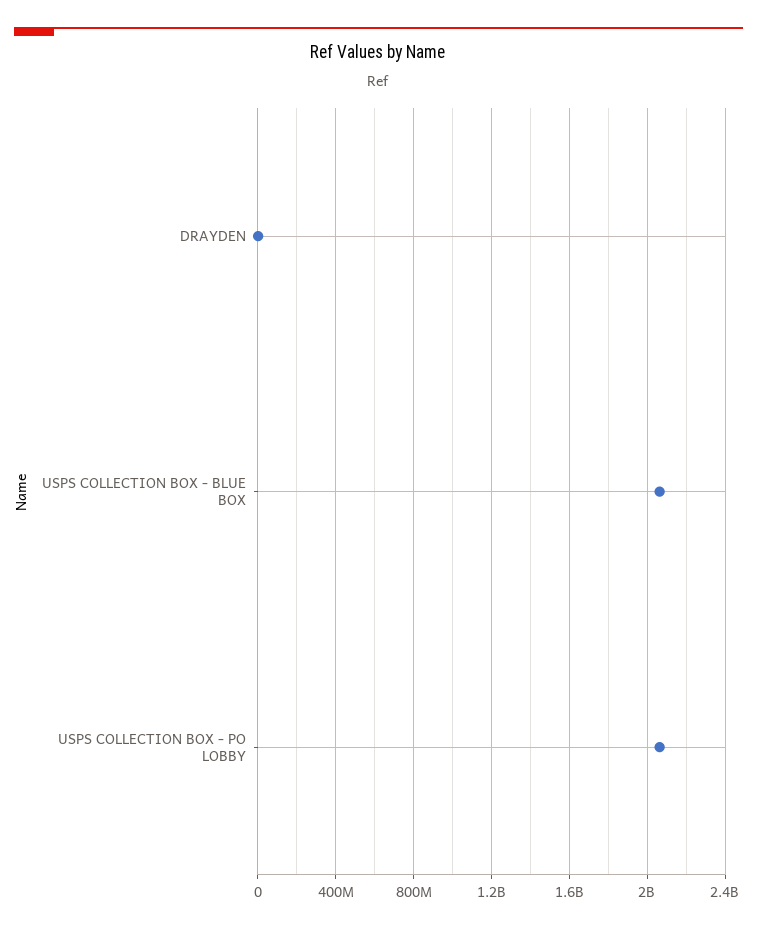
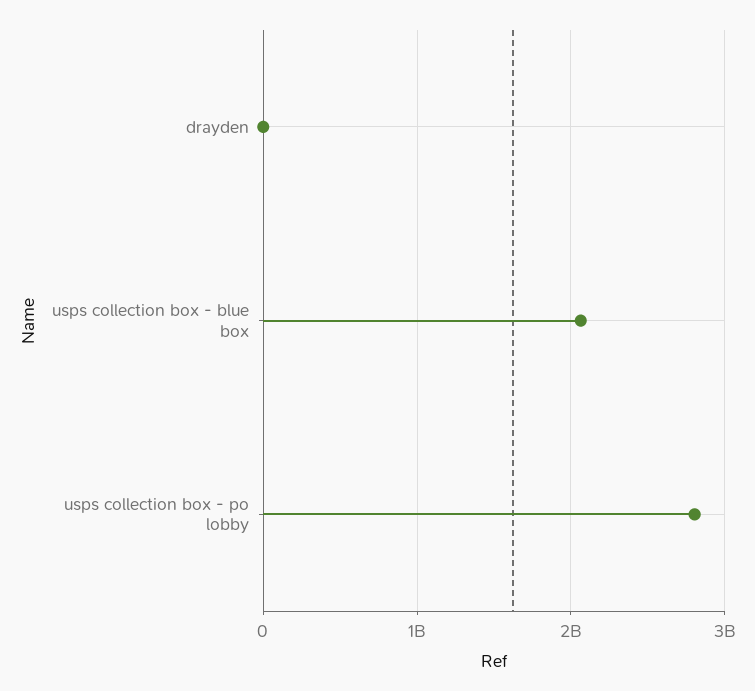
USPS COLLECTION BOX - PO LOBBY: 2050000000 -> 2800000000

